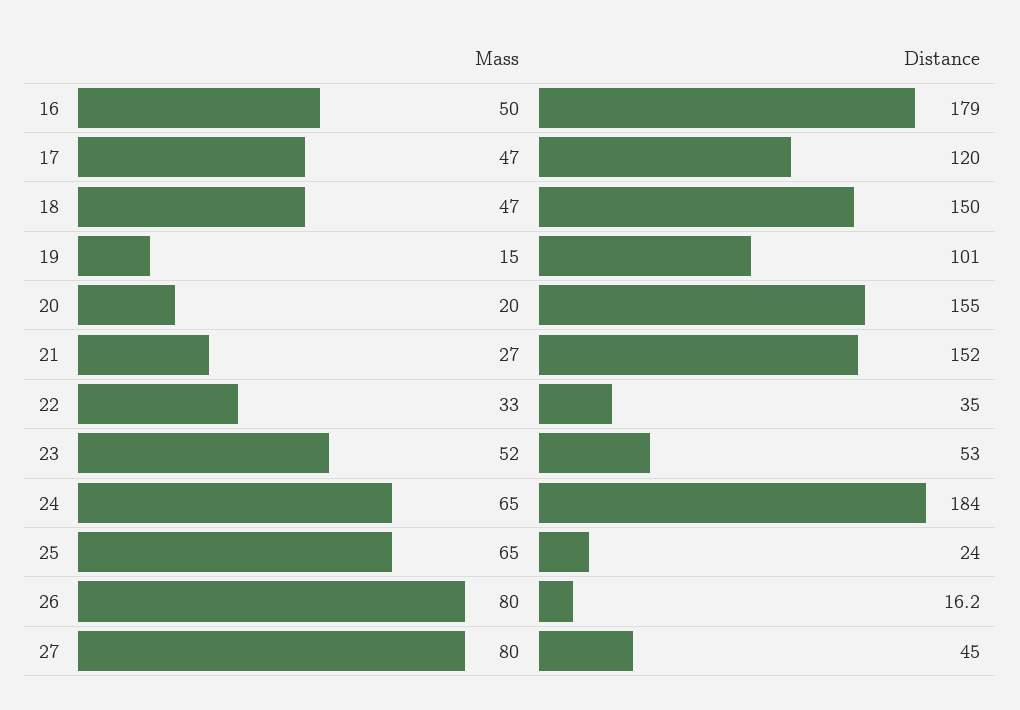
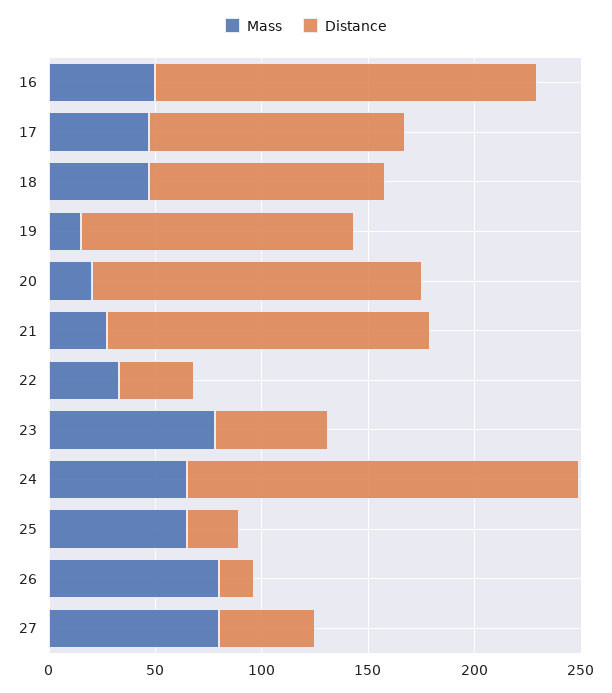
Distance, 18: 150 -> 110
Distance, 19: 101 -> 130
Mass, 23: 52 -> 80

